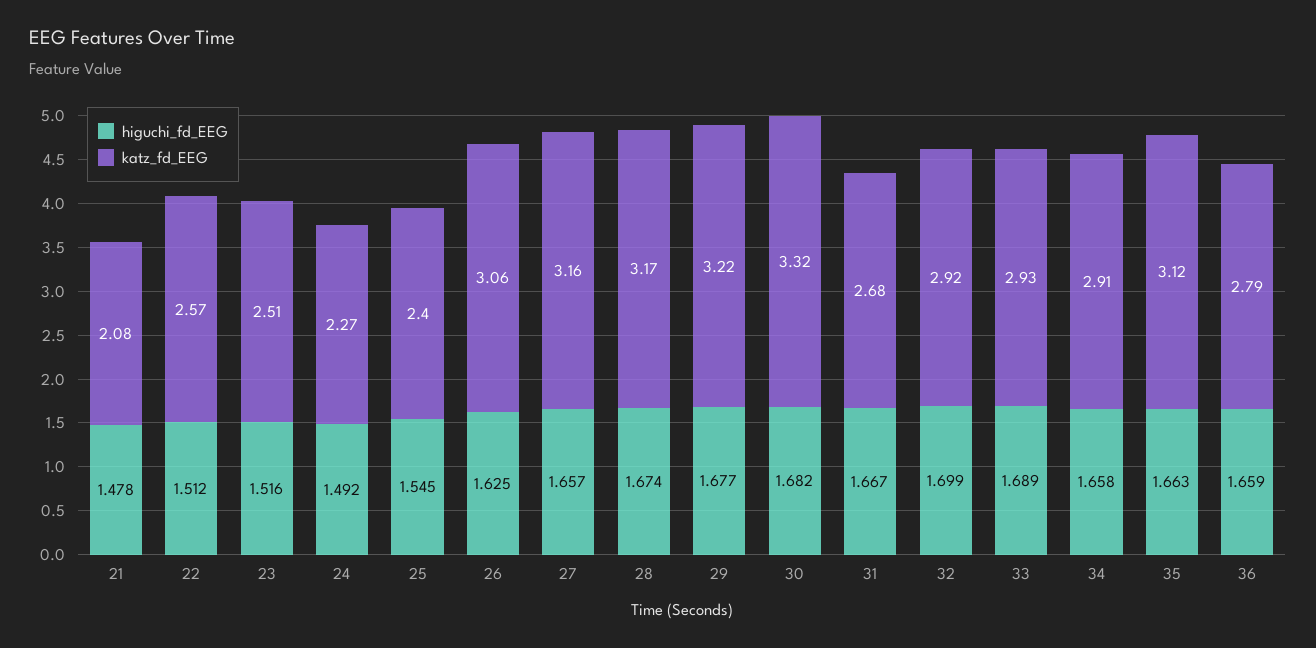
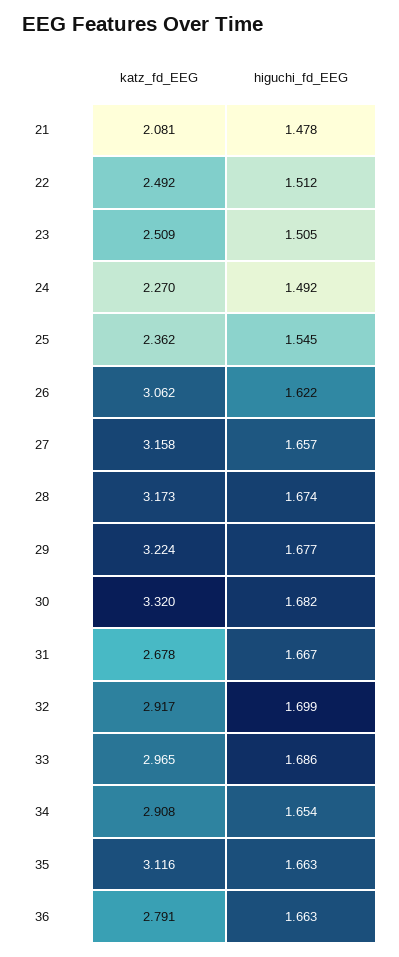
katz_fd_EEG, 22: 2.57 -> 2.492
higuchi_fd_EEG, 23: 1.516 -> 1.505
katz_fd_EEG, 25: 2.4 -> 2.362
higuchi_fd_EEG, 26: 1.625 -> 1.622
higuchi_fd_EEG, 33: 1.689 -> 1.686
katz_fd_EEG, 33: 2.93 -> 2.965
higuchi_fd_EEG, 34: 1.658 -> 1.654
higuchi_fd_EEG, 36: 1.659 -> 1.663

